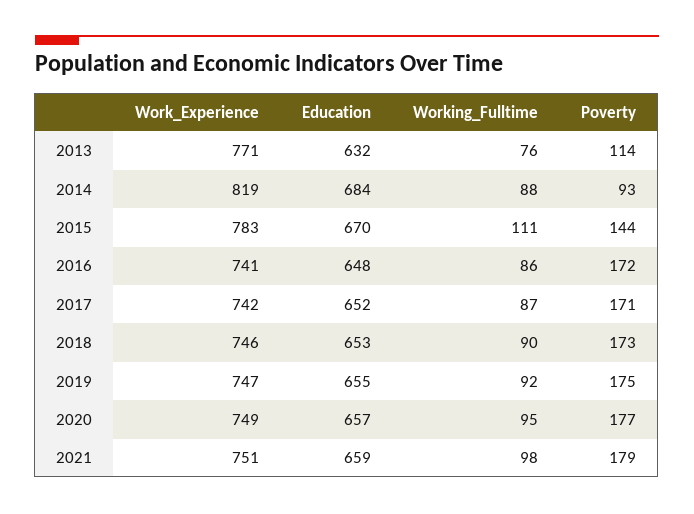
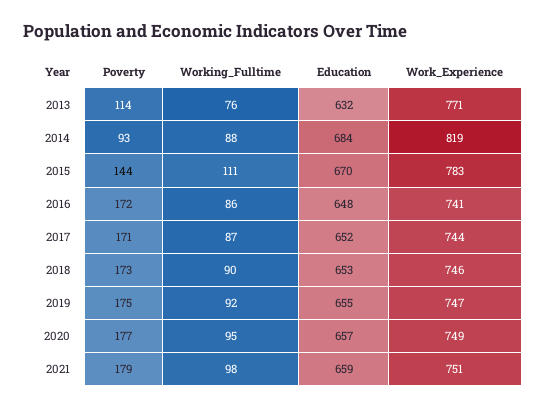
Work_Experience, 2017: 742 -> 744

